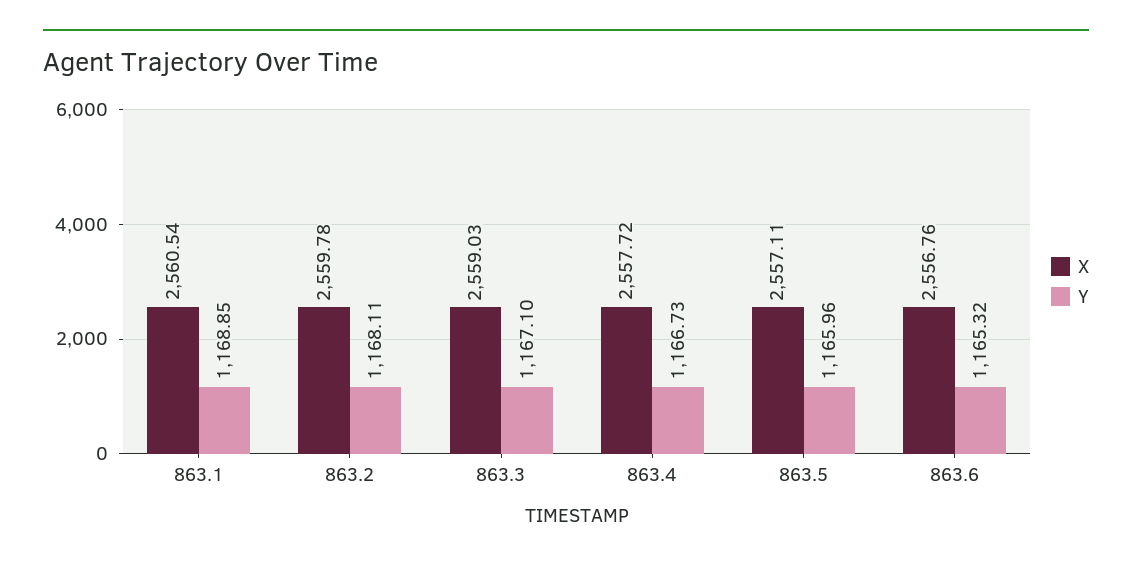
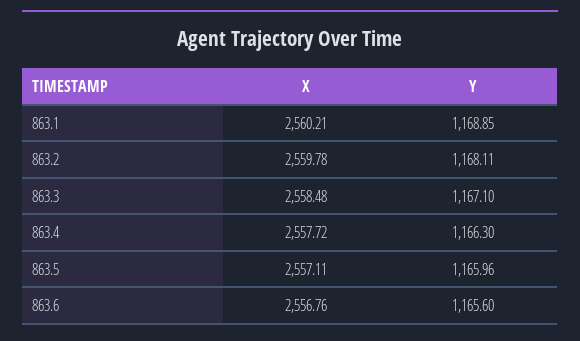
X, 863.1: 2560.54 -> 2560.21
X, 863.3: 2559.03 -> 2558.48
Y, 863.4: 1166.73 -> 1166.3
Y, 863.6: 1165.32 -> 1165.6

